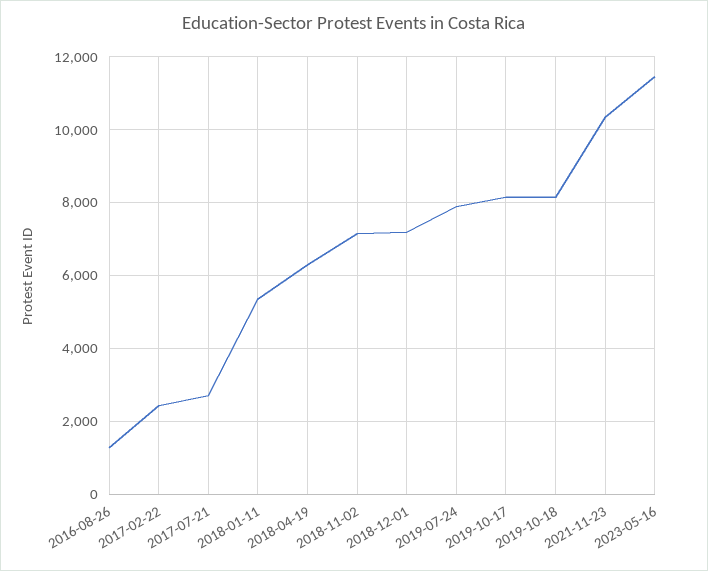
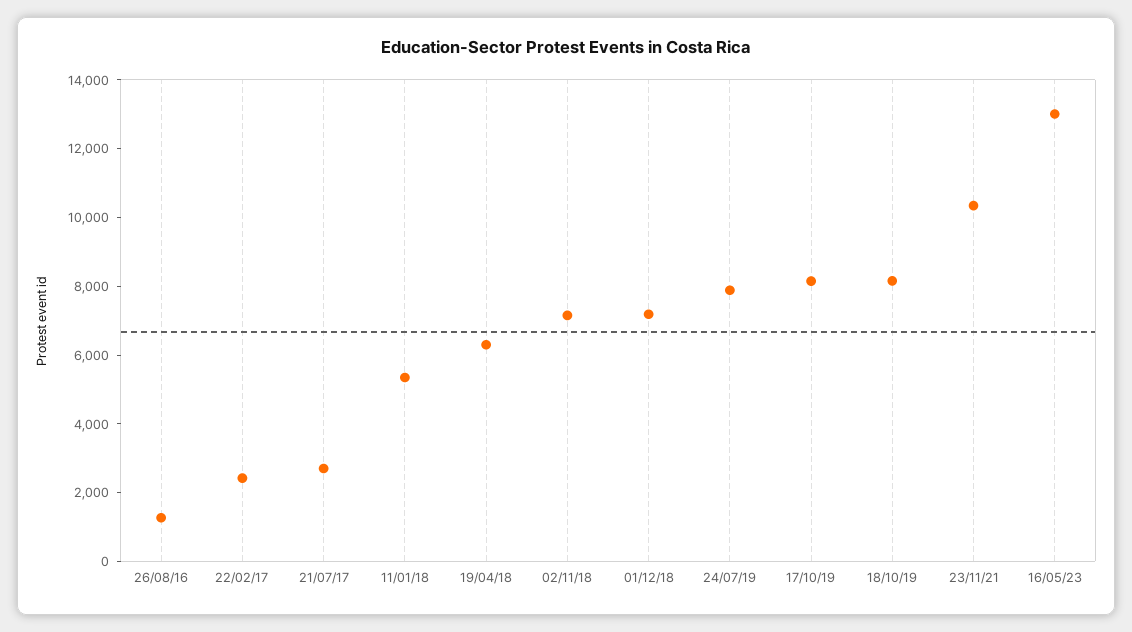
2023-05-16: 11400 -> 13000

